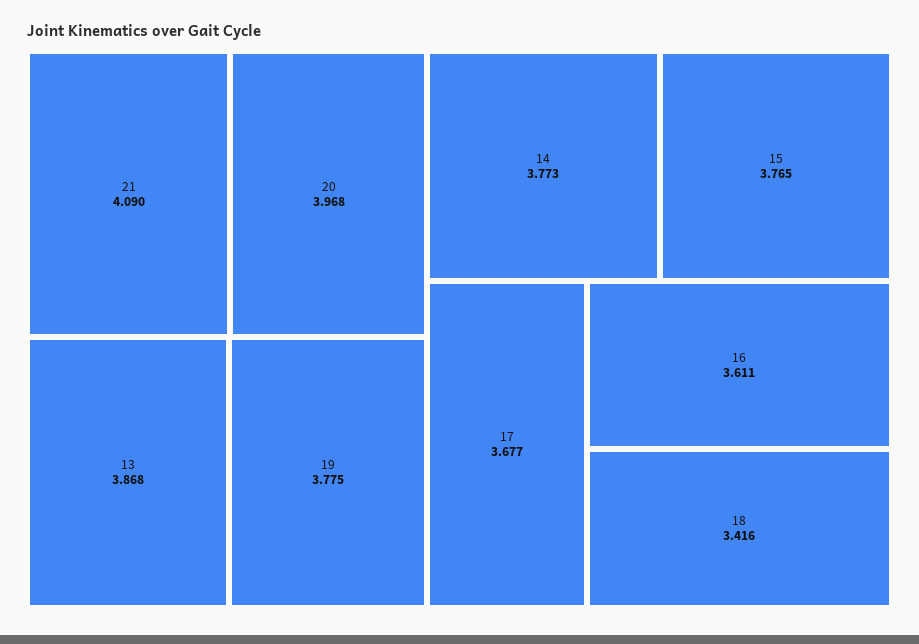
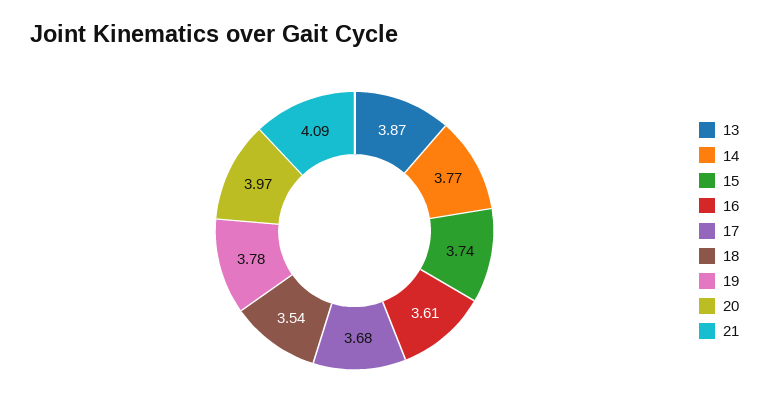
15: 3.765 -> 3.74
18: 3.416 -> 3.54

